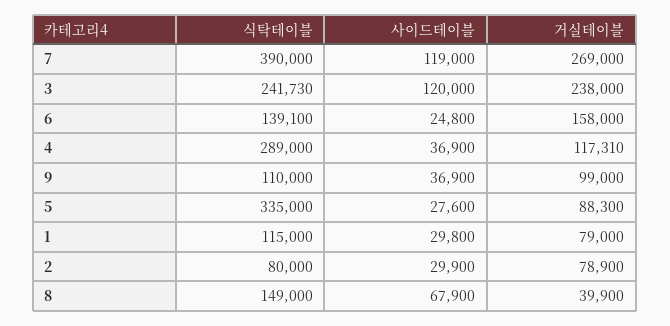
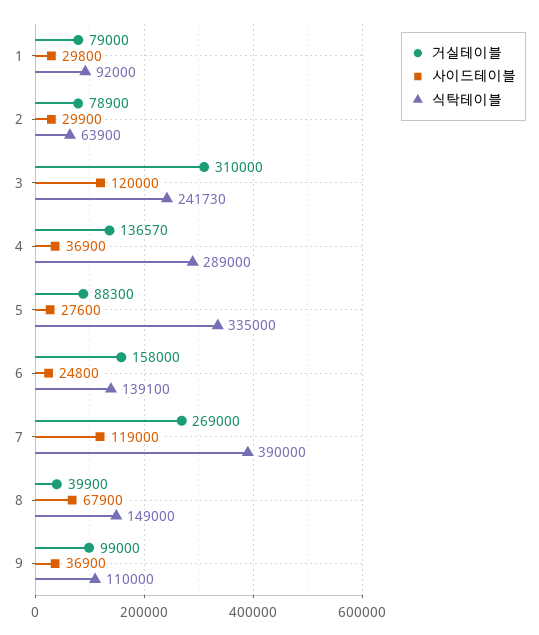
거실테이블, 3: 238000 -> 310000
거실테이블, 4: 117310 -> 136570
식탁테이블, 1: 115000 -> 92000
식탁테이블, 2: 80000 -> 63900

